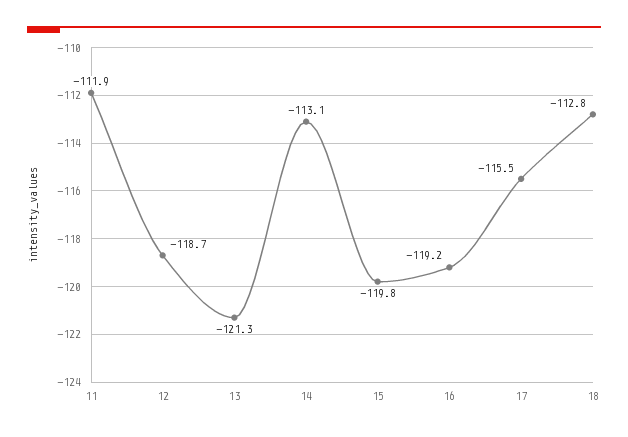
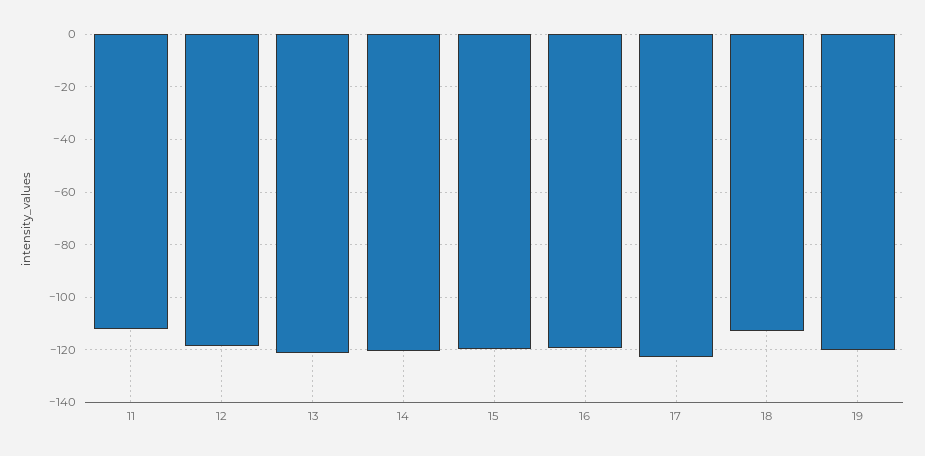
14: -113.1 -> -120
17: -115.5 -> -122.5
19: none -> -120

